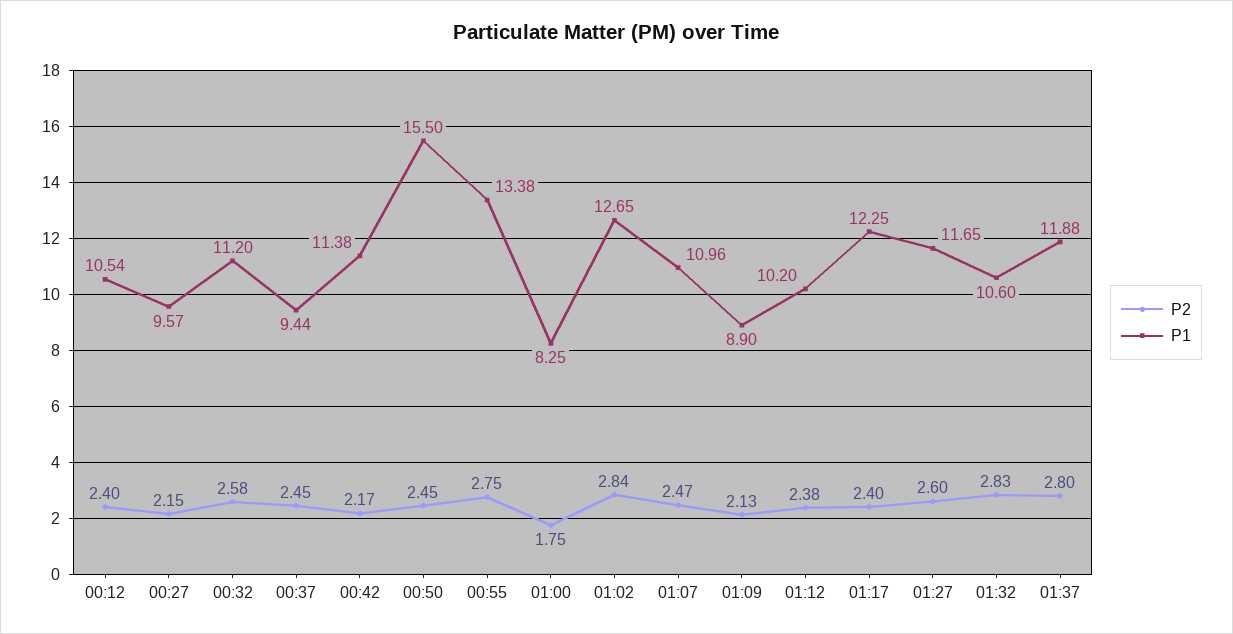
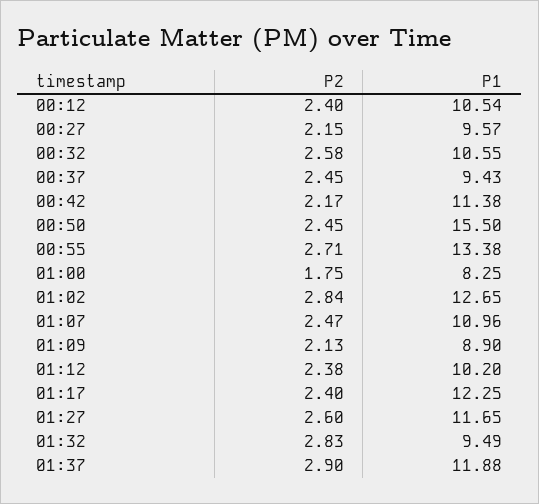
P1, 00:32: 11.2 -> 10.55
P1, 00:37: 9.44 -> 9.43
P2, 00:55: 2.75 -> 2.71
P1, 01:32: 10.6 -> 9.49
P2, 01:37: 2.8 -> 2.9

